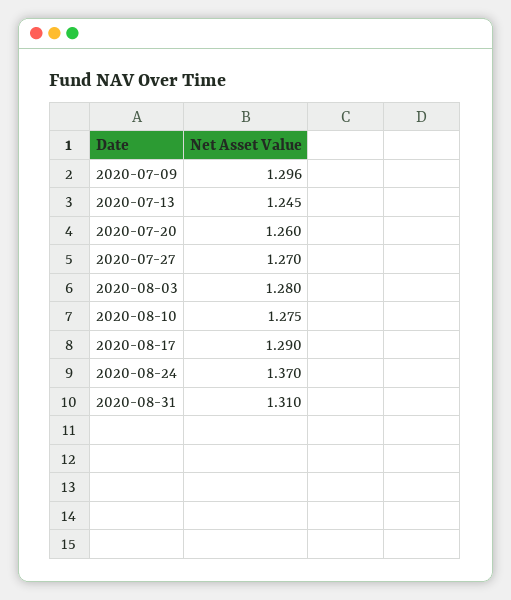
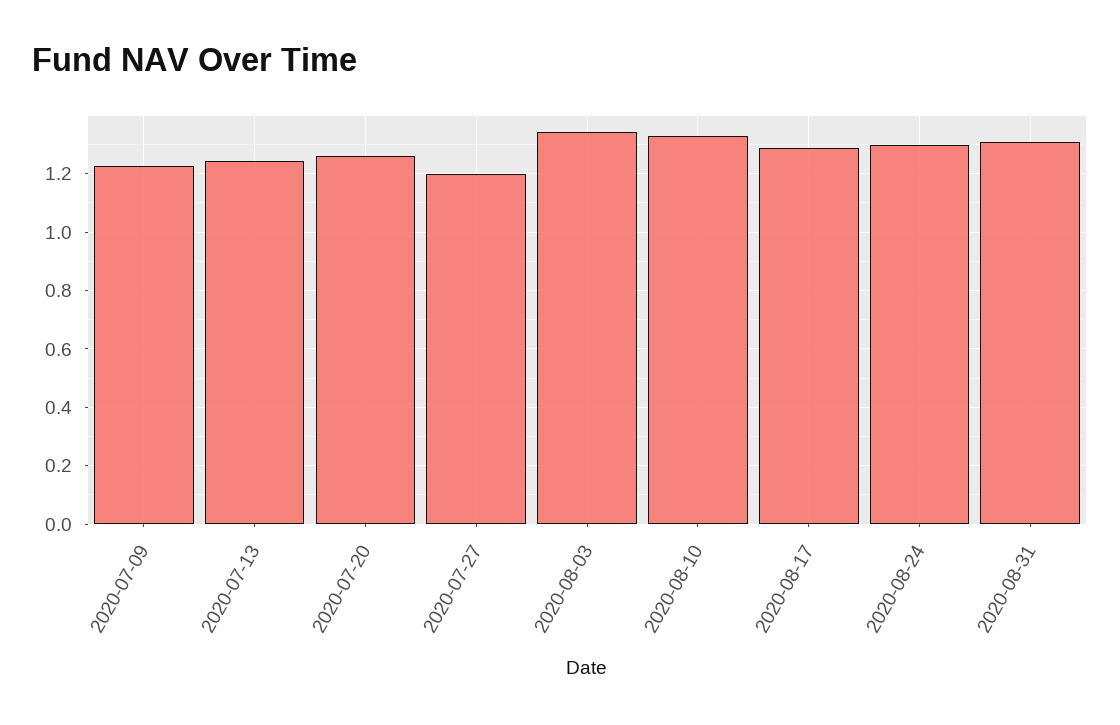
2020-07-09: 1.296 -> 1.225
2020-07-27: 1.27 -> 1.2
2020-08-03: 1.28 -> 1.35
2020-08-10: 1.275 -> 1.325
2020-08-24: 1.37 -> 1.3

